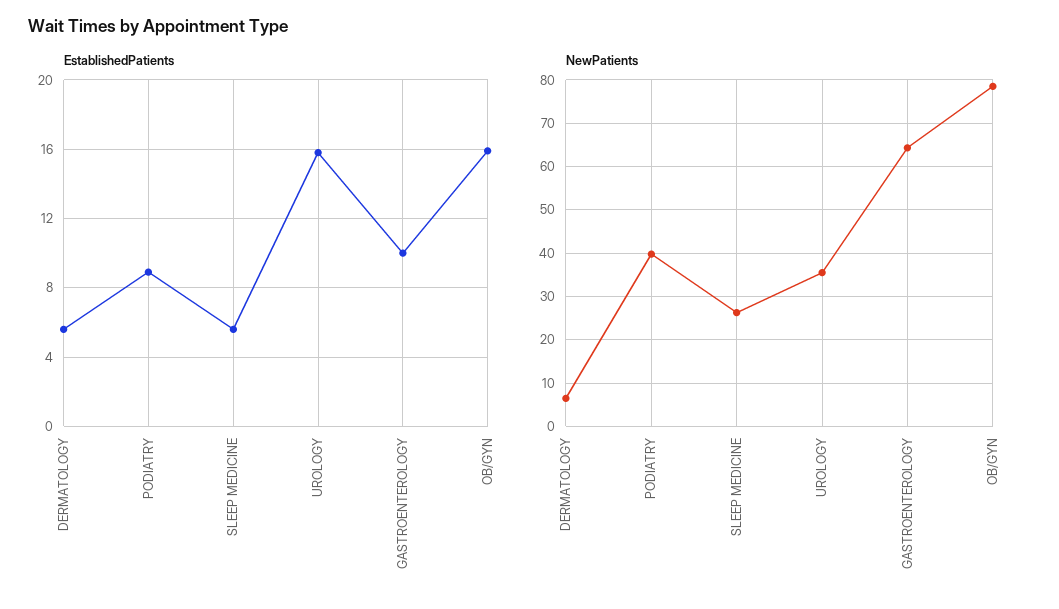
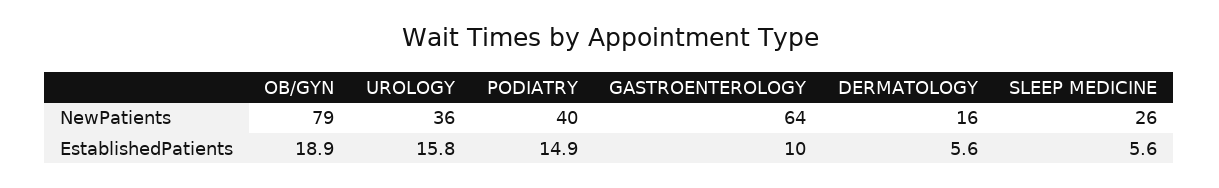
EstablishedPatients, PODIATRY: 9 -> 14.9
EstablishedPatients, OB/GYN: 16 -> 18.9
NewPatients, DERMATOLOGY: 6 -> 16

